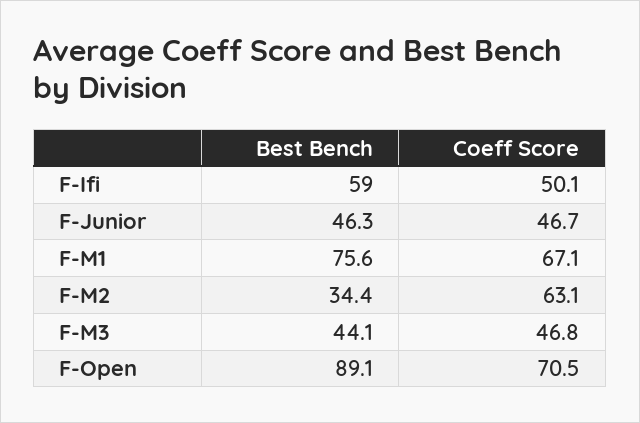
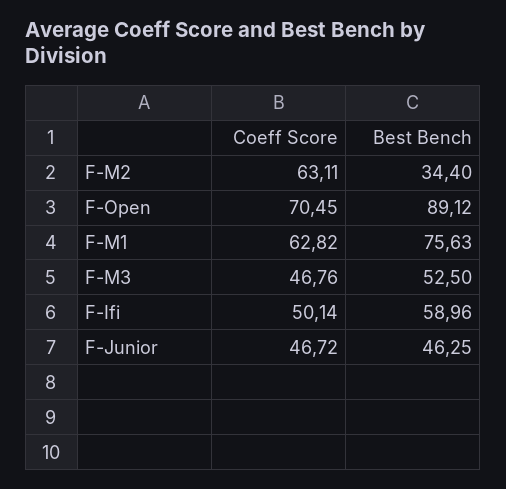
Coeff Score, F-M1: 67.1 -> 62.82
Best Bench, F-M3: 44.1 -> 52.5

